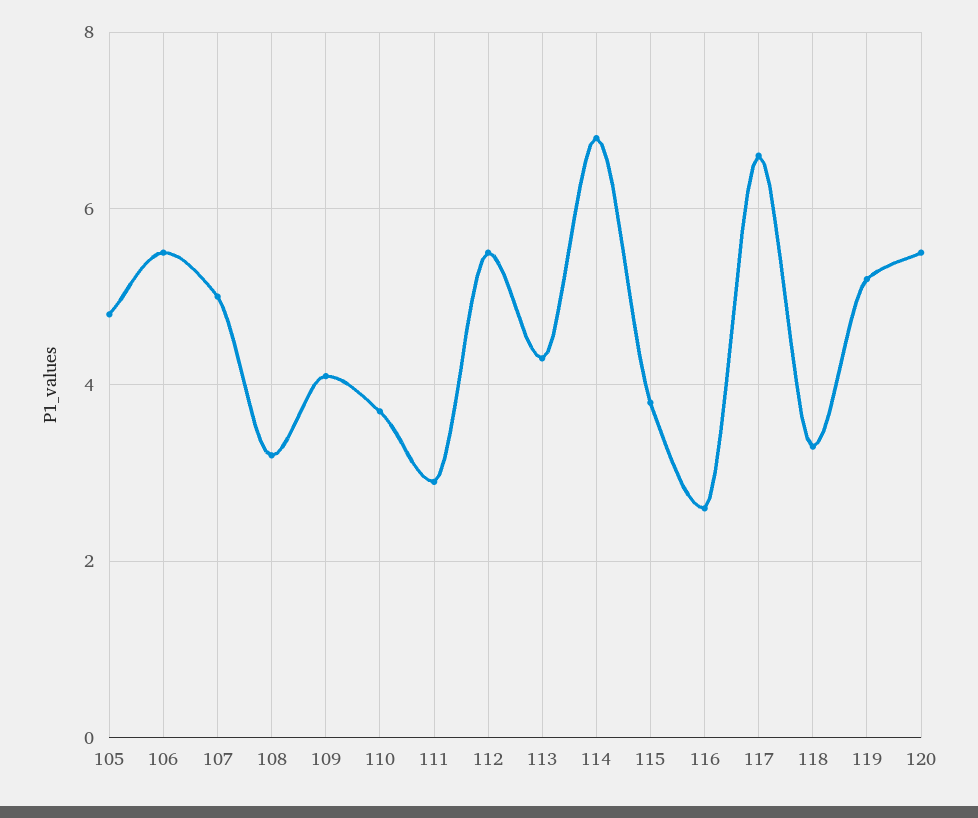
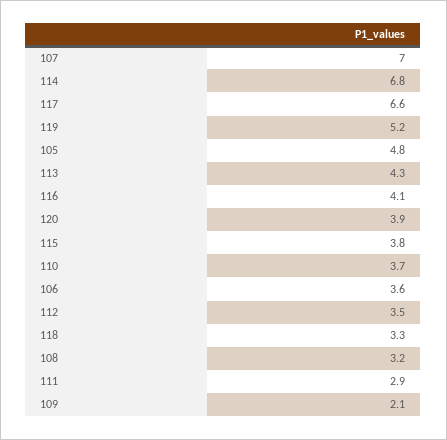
106: 5.5 -> 3.6
107: 5 -> 7
109: 4 -> 2.1
112: 5.5 -> 3.5
116: 2.5 -> 4.1
120: 5.5 -> 3.9

